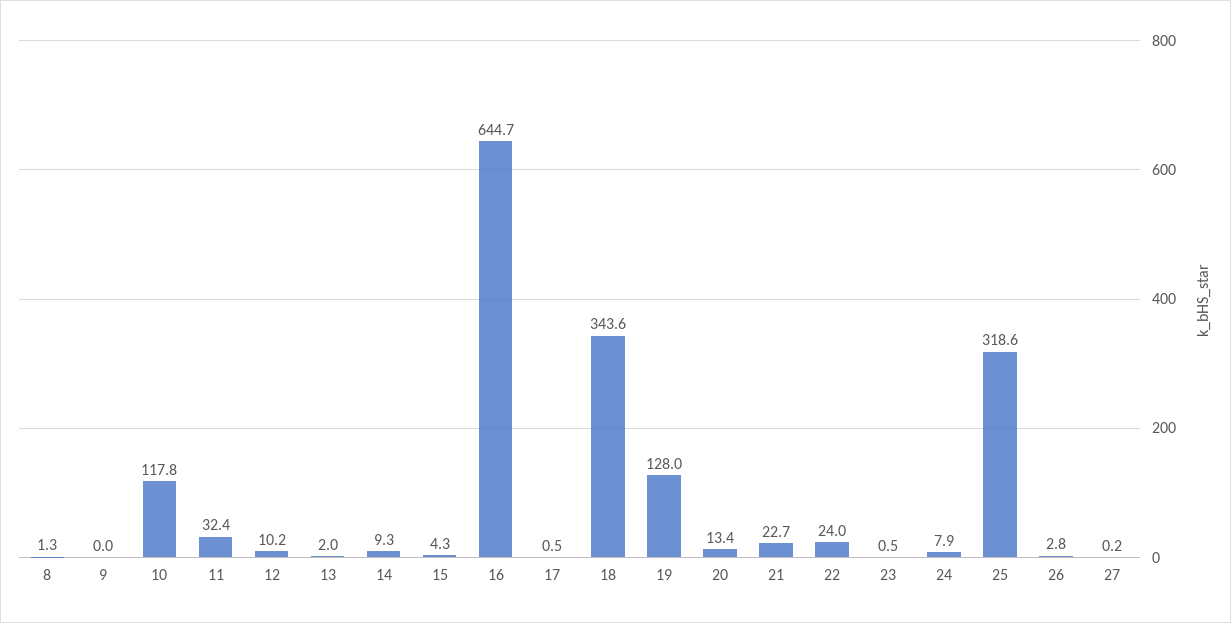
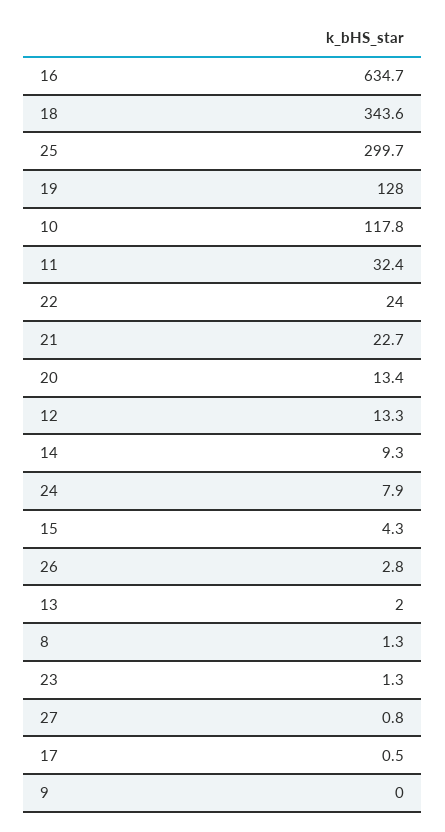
12: 10.2 -> 13.3
16: 644.7 -> 634.7
23: 0.5 -> 1.3
25: 318.6 -> 299.7
27: 0.2 -> 0.8

